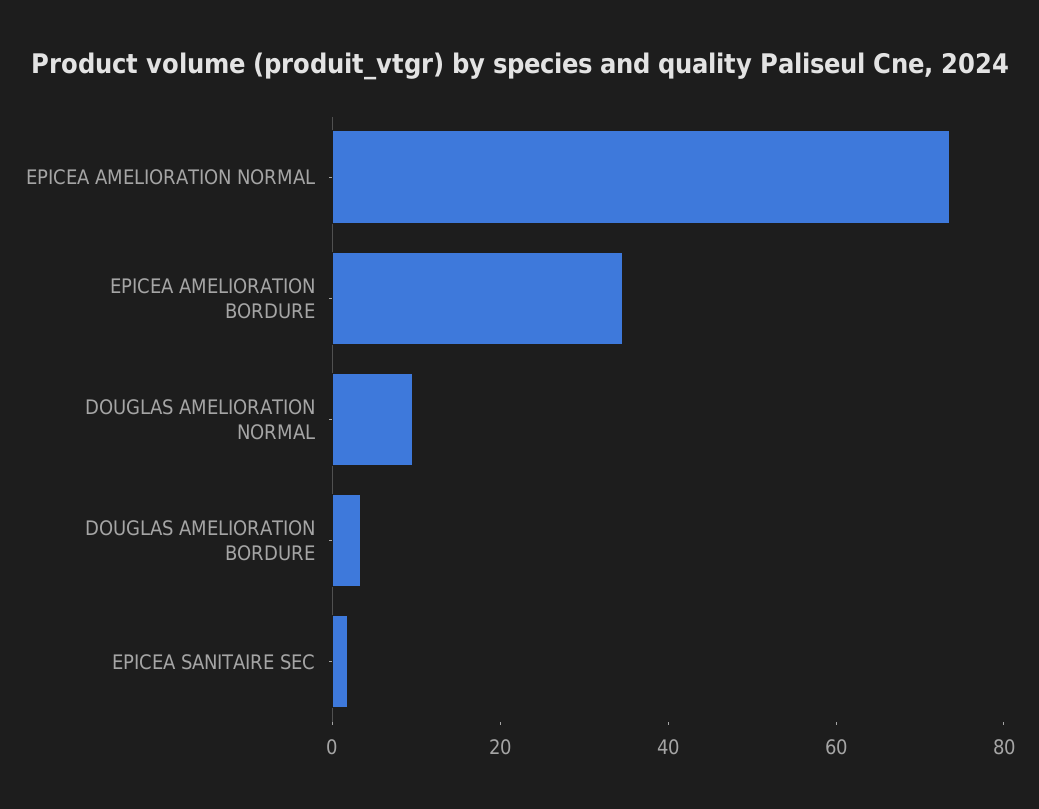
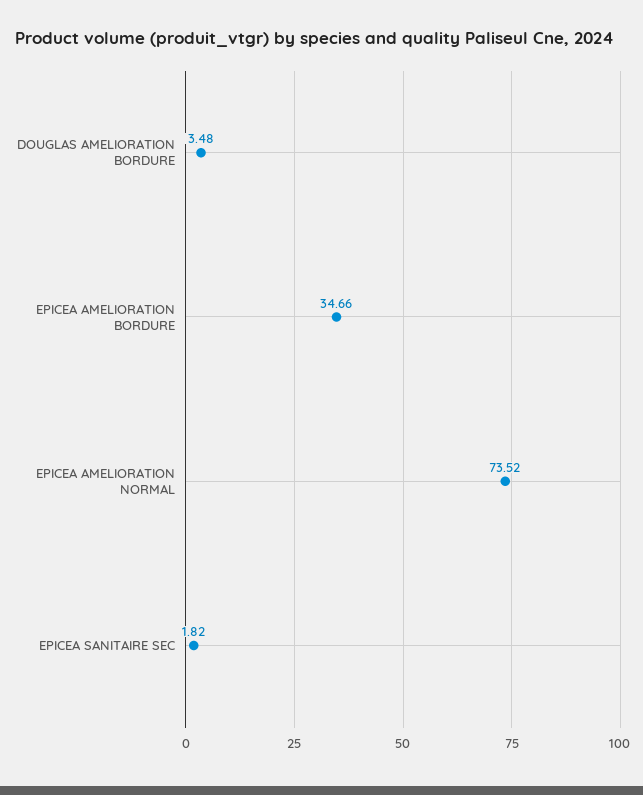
DOUGLAS AMELIORATION NORMAL: 10 -> none

